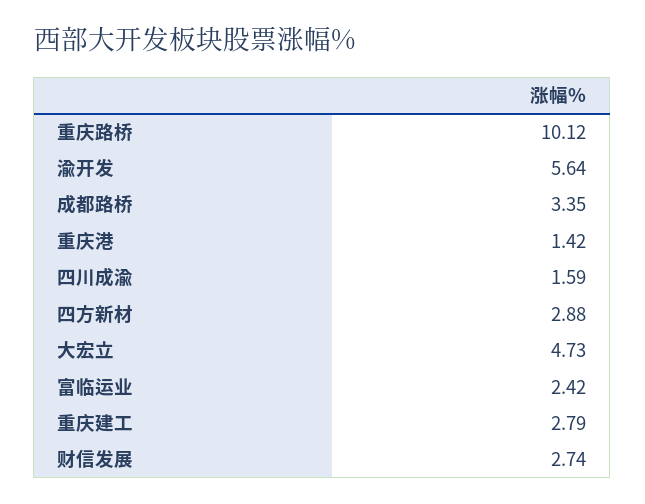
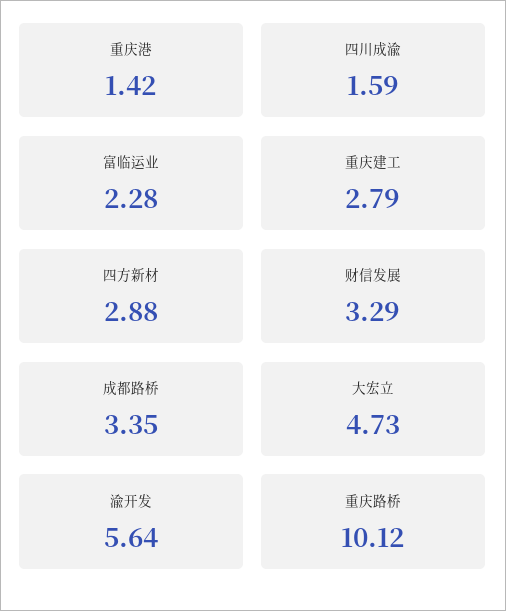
富临运业: 2.42 -> 2.28
财信发展: 2.74 -> 3.29

